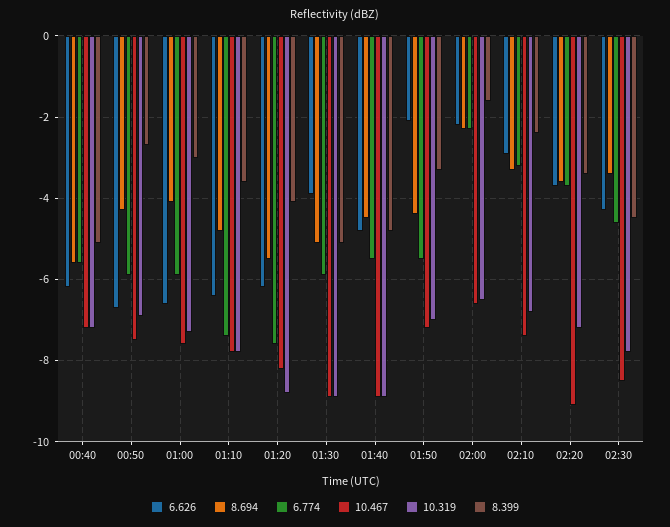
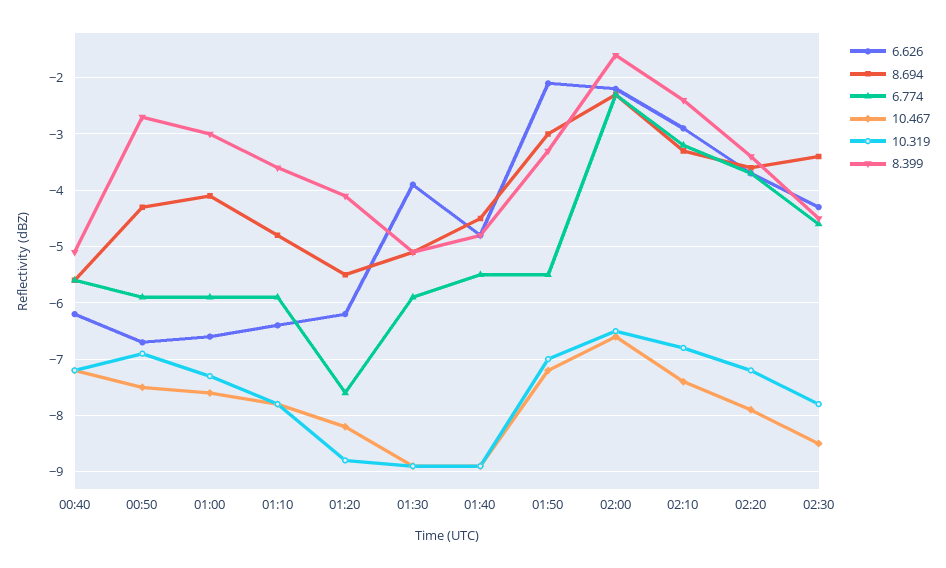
6.774, 01:10: -7.5 -> -6
8.694, 01:50: -4.5 -> -3
10.467, 02:20: -9 -> -8

